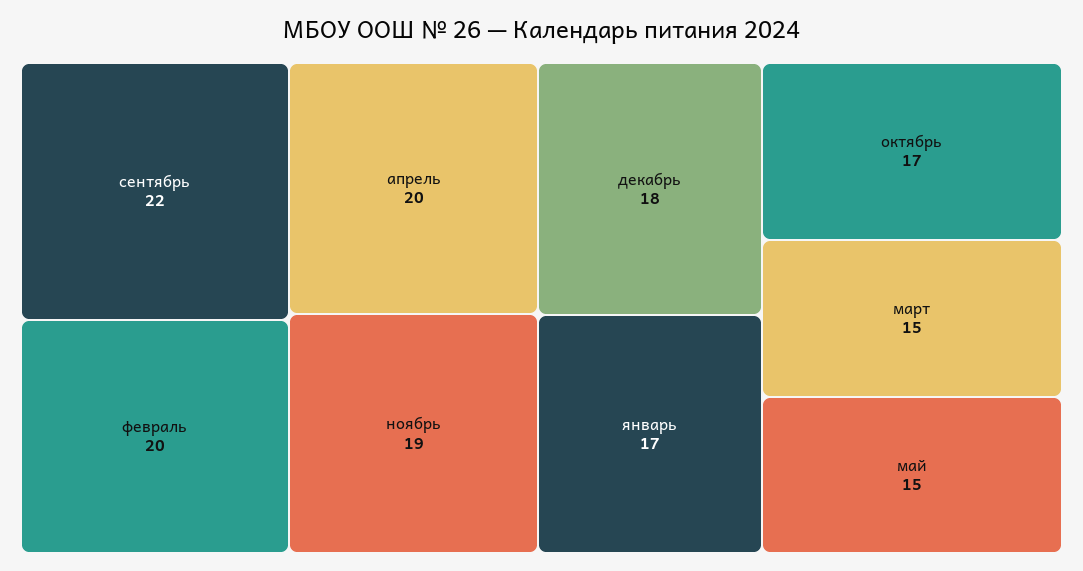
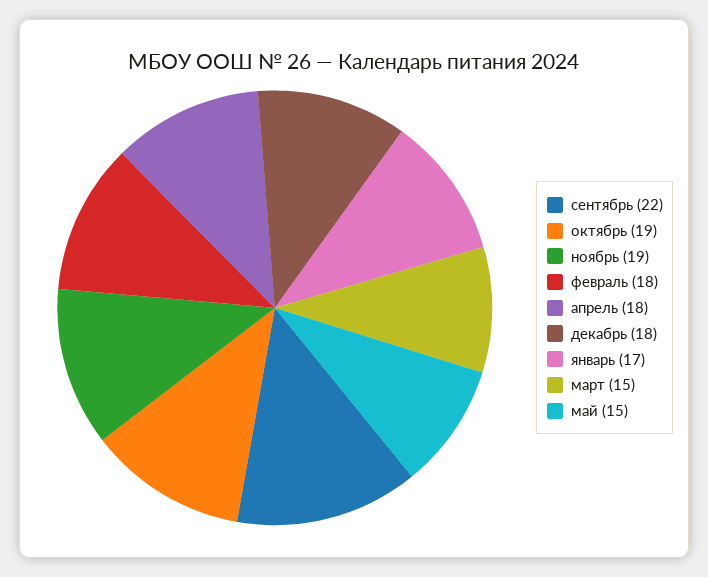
февраль: 20 -> 18
апрель: 20 -> 18
октябрь: 17 -> 19

